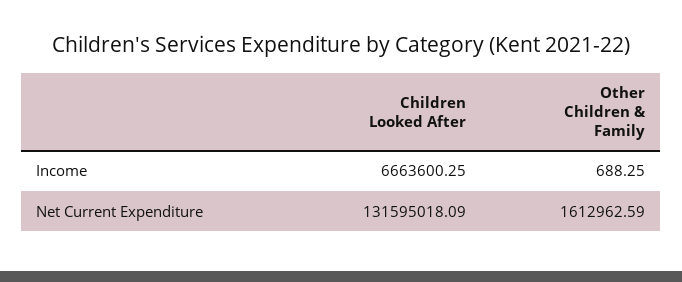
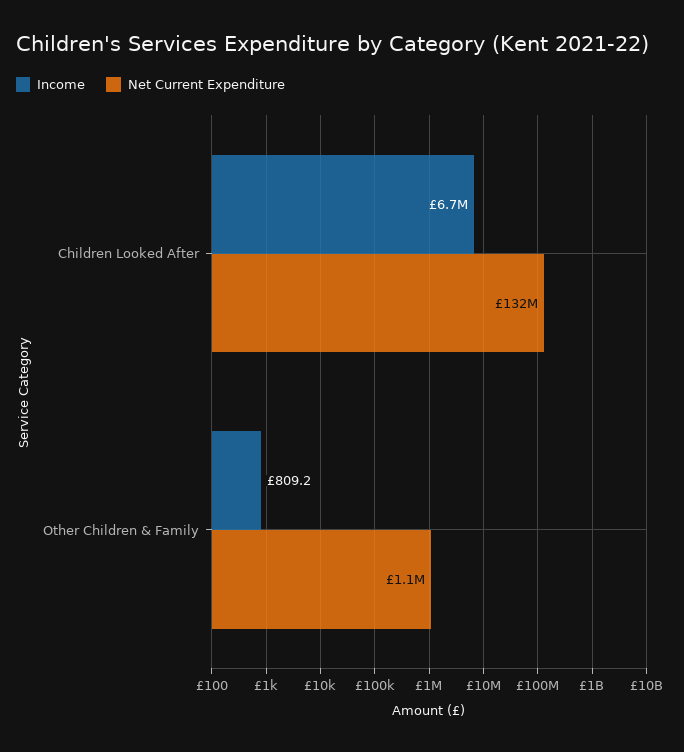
Income, Other Children & Family: 688.25 -> 809.2
Net Current Expenditure, Other Children & Family: 1612962.59 -> 1100000

